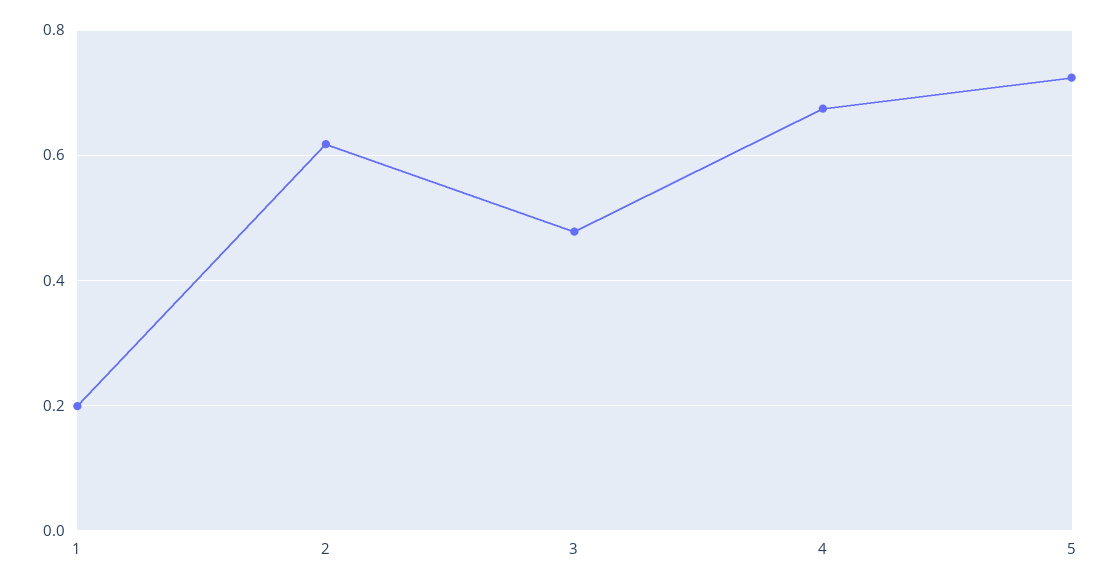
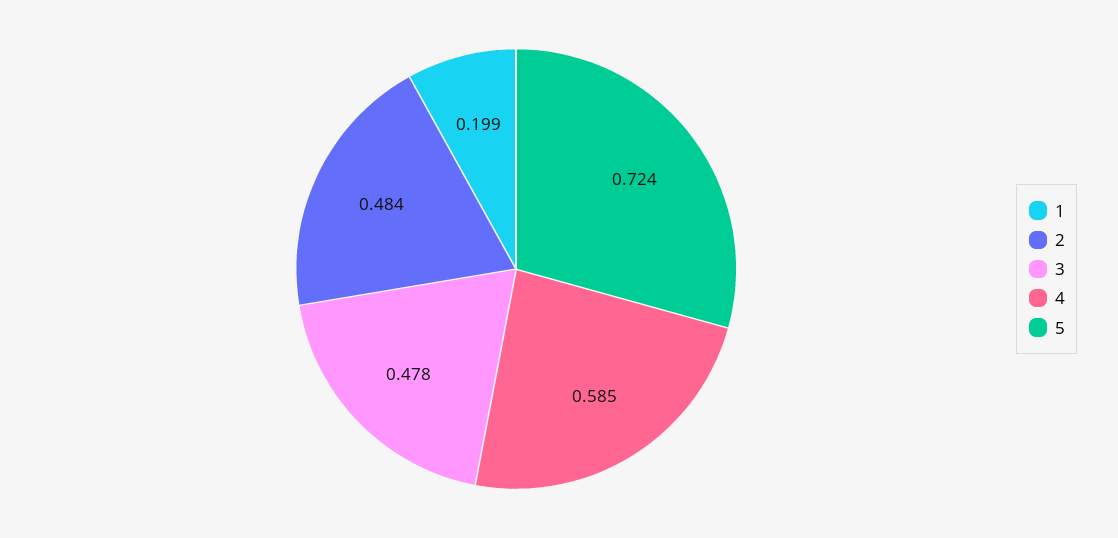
2: 0.62 -> 0.484
4: 0.68 -> 0.585

